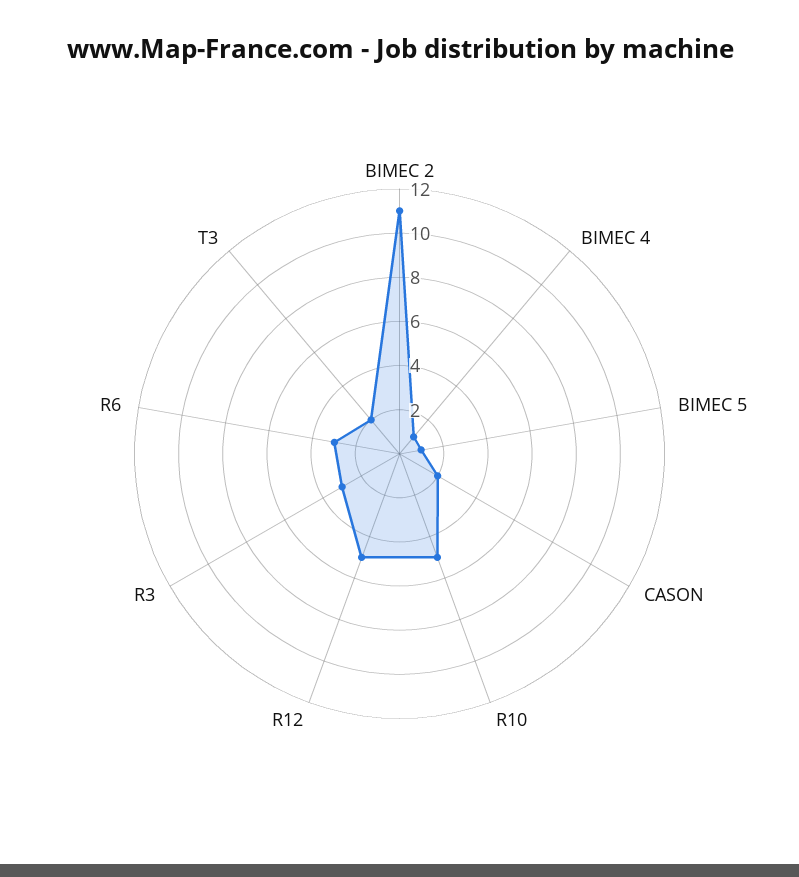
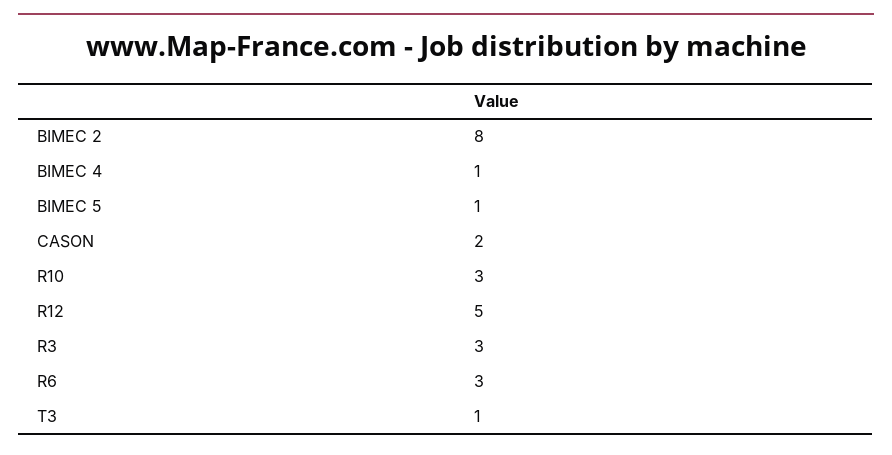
BIMEC 2: 11 -> 8
R10: 5 -> 3
T3: 2 -> 1

